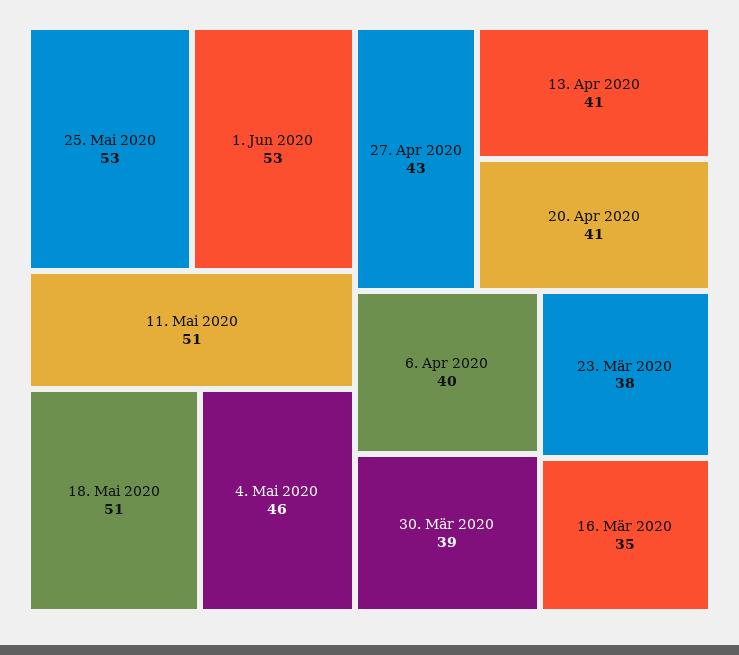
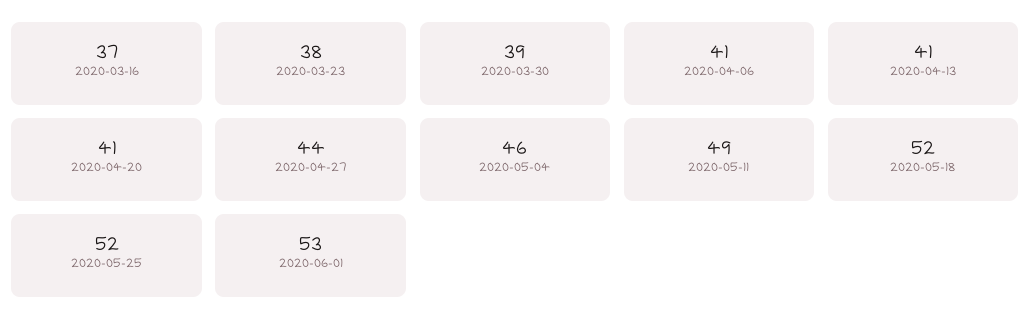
25. Mai 2020: 53 -> 52
11. Mai 2020: 51 -> 49
18. Mai 2020: 51 -> 52
27. Apr 2020: 43 -> 44
6. Apr 2020: 40 -> 41
16. Mär 2020: 35 -> 37

